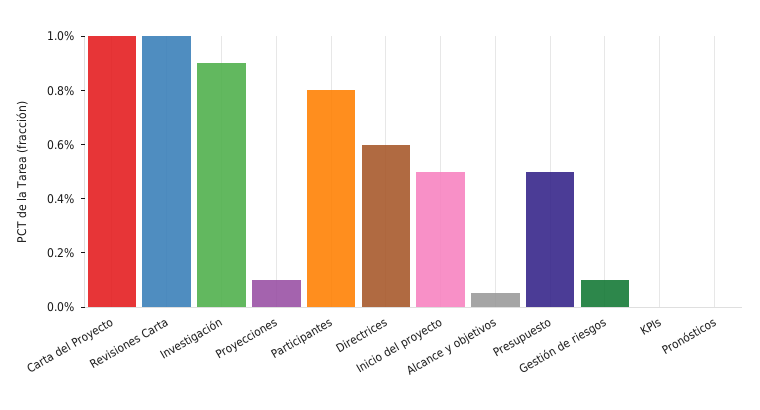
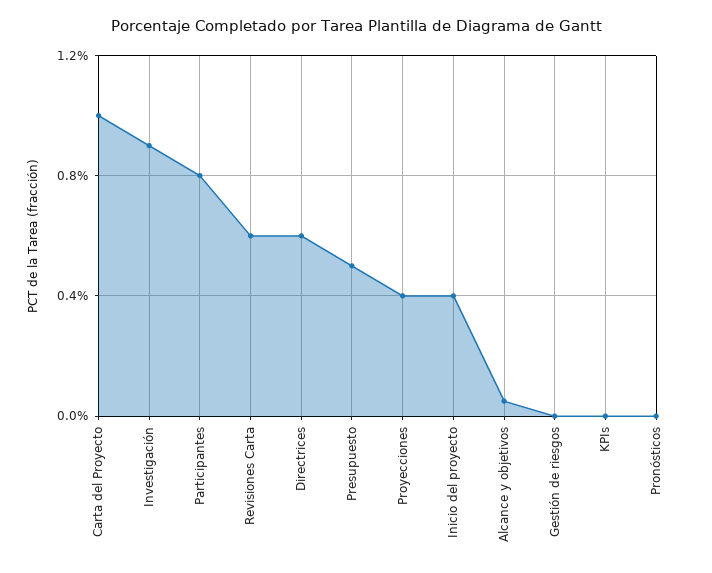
Revisiones Carta: 1 -> 0.6
Proyecciones: 0.1 -> 0.4
Inicio del proyecto: 0.5 -> 0.4
Gestión de riesgos: 0.1 -> 0

